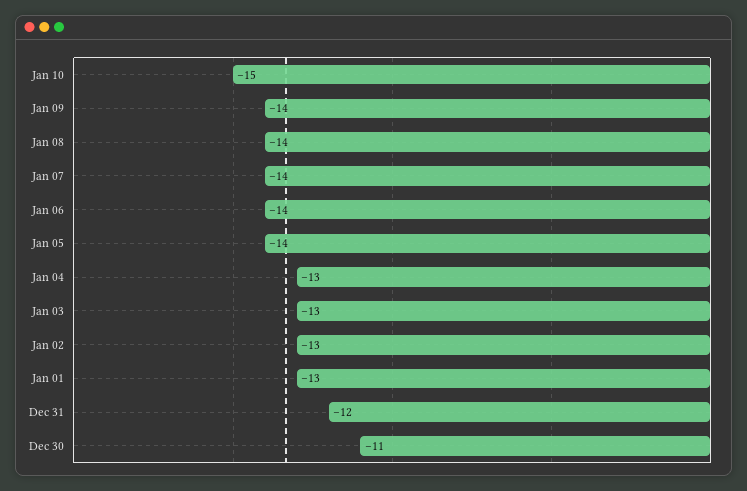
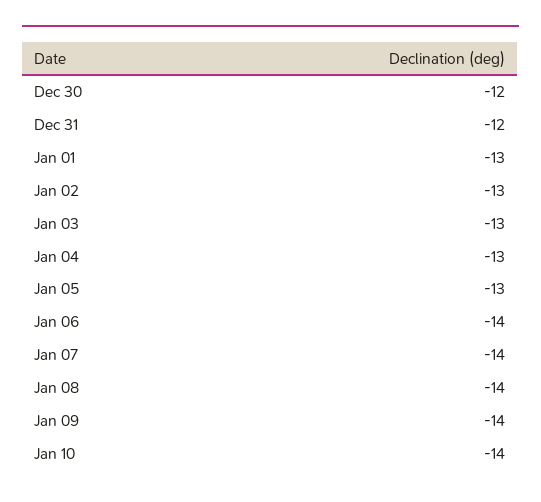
Jan 10: -15 -> -14
Jan 05: -14 -> -13
Dec 30: -11 -> -12

